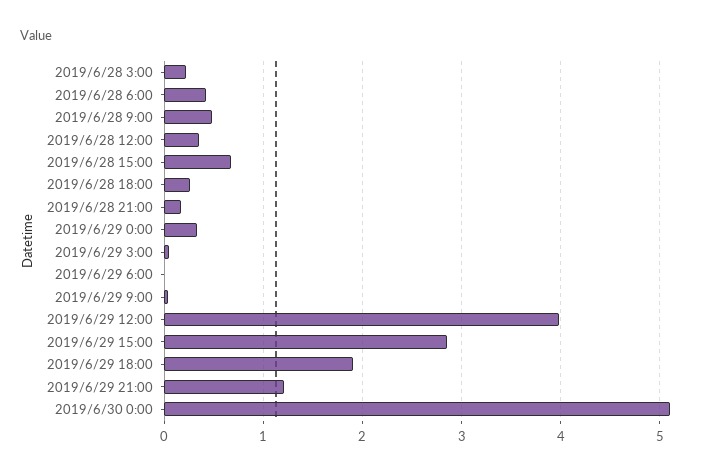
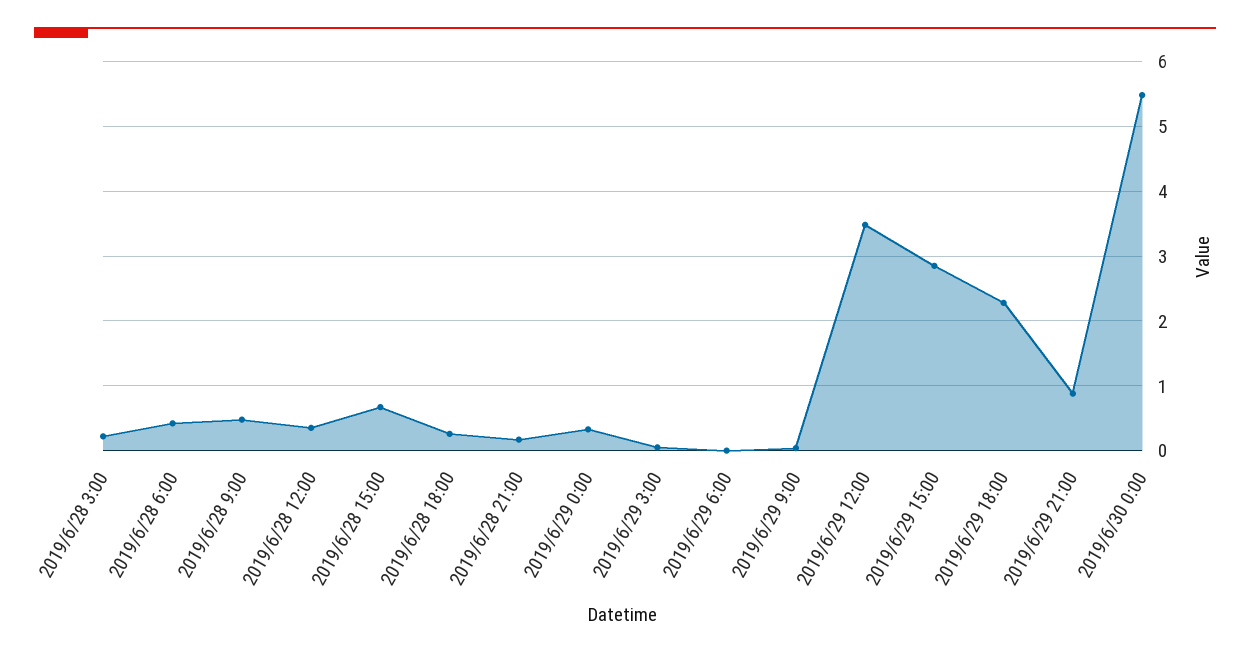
2019/6/29 12:00: 4 -> 3.5
2019/6/29 18:00: 1.9 -> 2.3
2019/6/29 21:00: 1.2 -> 0.9
2019/6/30 0:00: 5.1 -> 5.5

